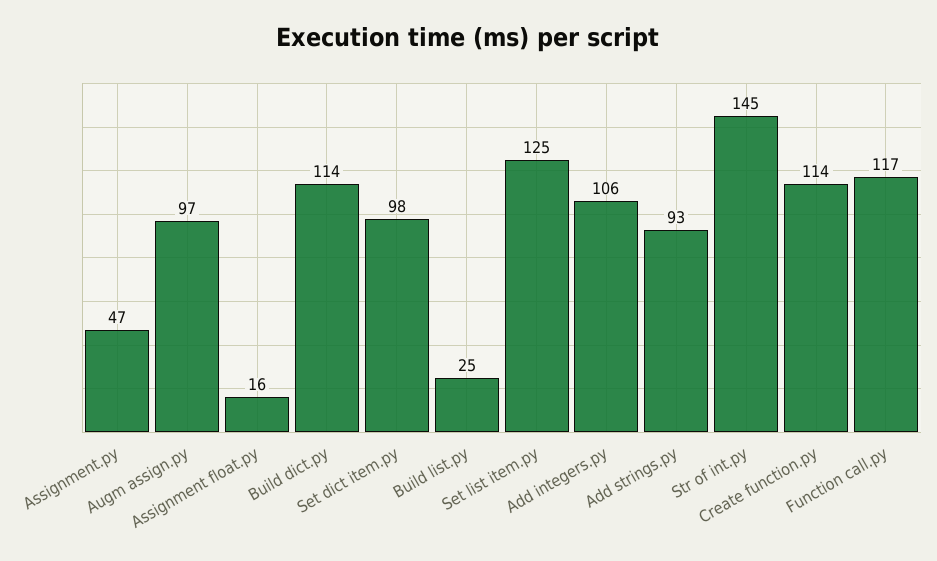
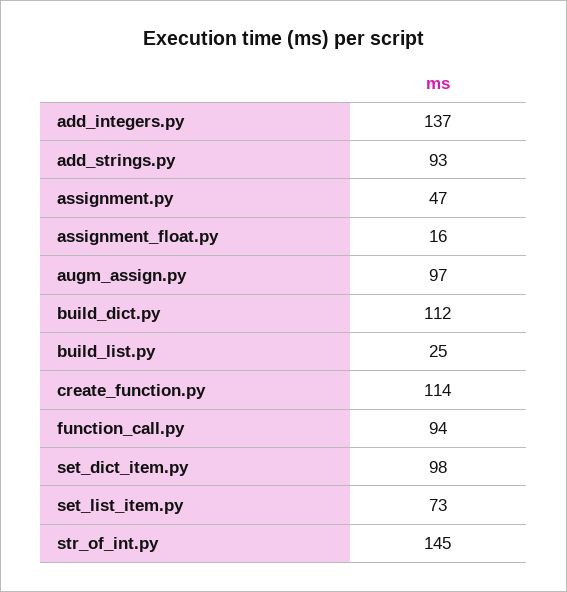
Build dict.py: 114 -> 112
Set list item.py: 125 -> 73
Add integers.py: 106 -> 137
Function call.py: 117 -> 94

